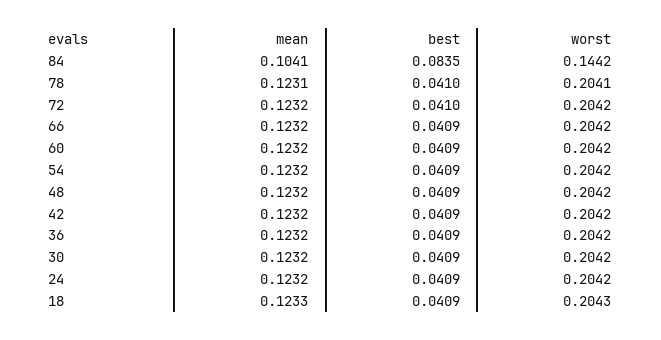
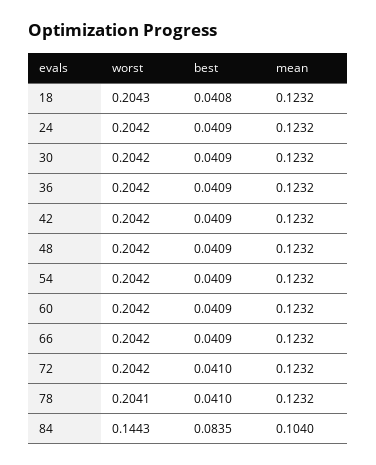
mean, 84: 0.1041 -> 0.104
worst, 84: 0.1442 -> 0.1443
mean, 78: 0.1231 -> 0.1232
mean, 18: 0.1233 -> 0.1232
best, 18: 0.0409 -> 0.0408

